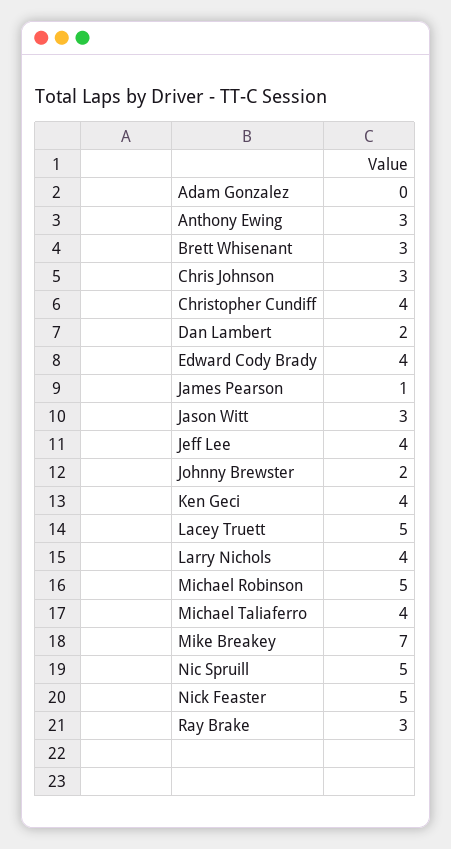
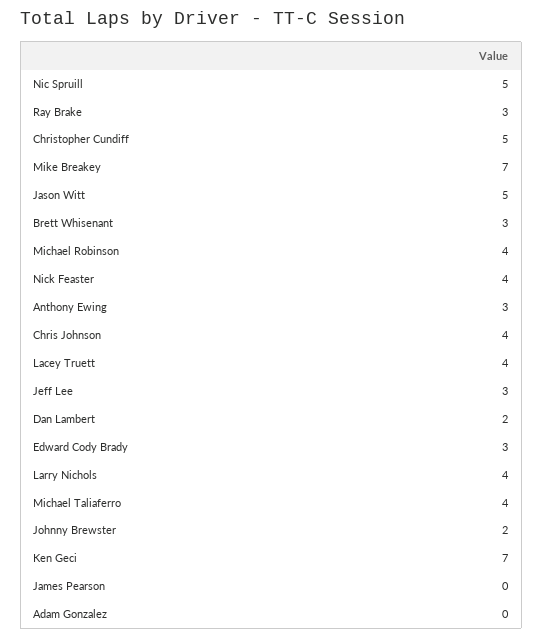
Chris Johnson: 3 -> 4
Christopher Cundiff: 4 -> 5
Edward Cody Brady: 4 -> 3
James Pearson: 1 -> 0
Jason Witt: 3 -> 5
Jeff Lee: 4 -> 3
Ken Geci: 4 -> 7
Lacey Truett: 5 -> 4
Michael Robinson: 5 -> 4
Nick Feaster: 5 -> 4

